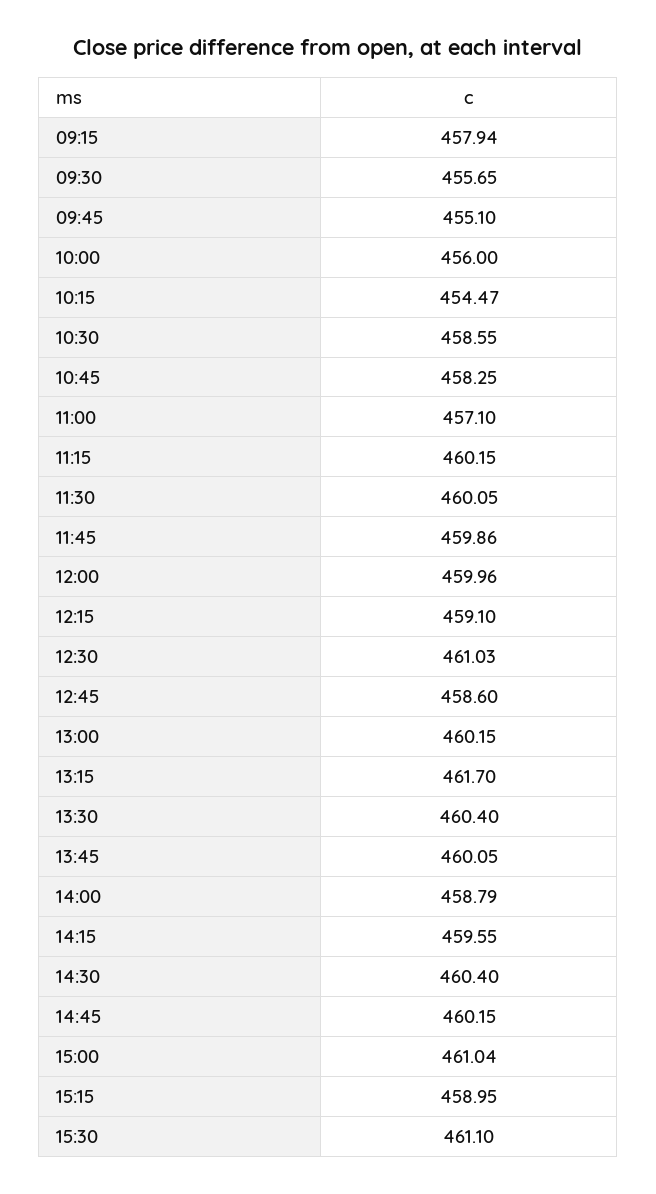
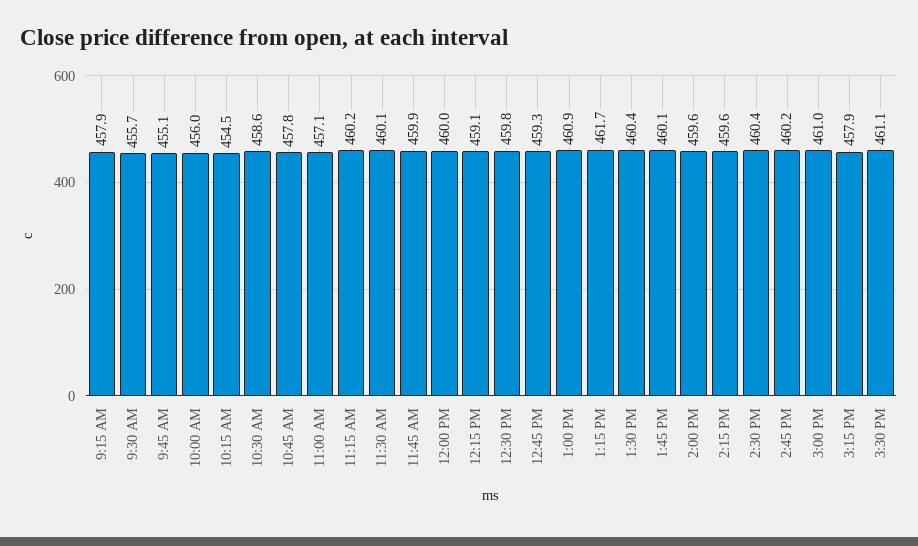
10:45: 458.25 -> 457.8
12:30: 461.03 -> 459.8
12:45: 458.6 -> 459.3
13:00: 460.15 -> 460.9
14:00: 458.79 -> 459.6
15:15: 458.95 -> 457.9

